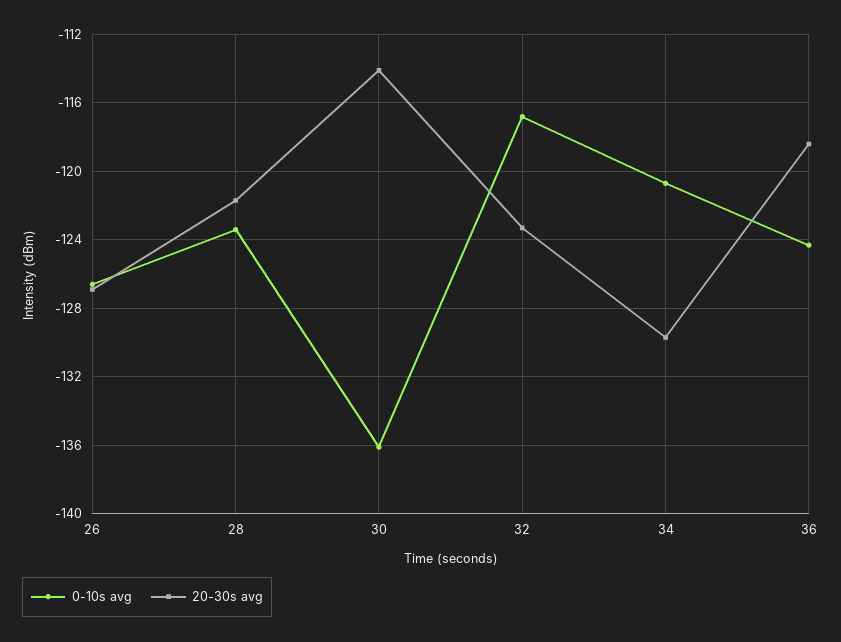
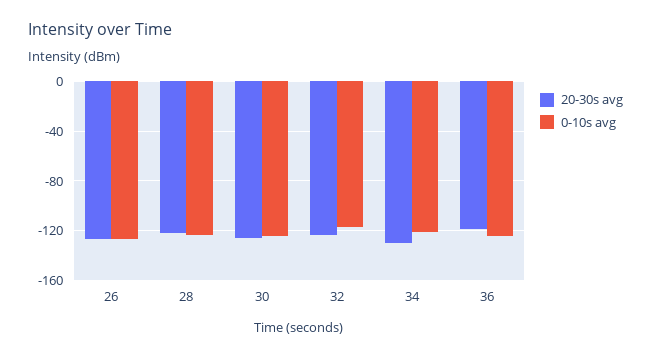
0-10s avg, 30: -136 -> -125
20-30s avg, 30: -114 -> -125

